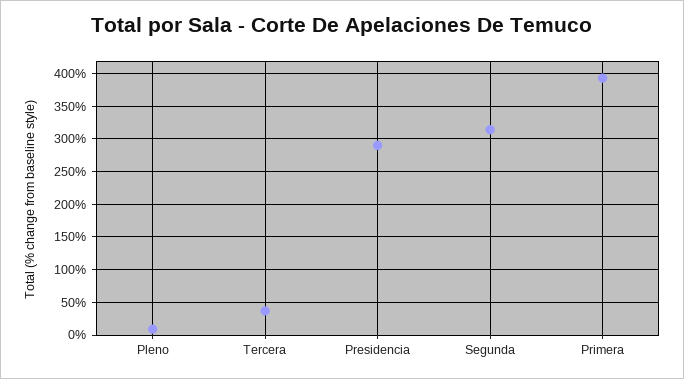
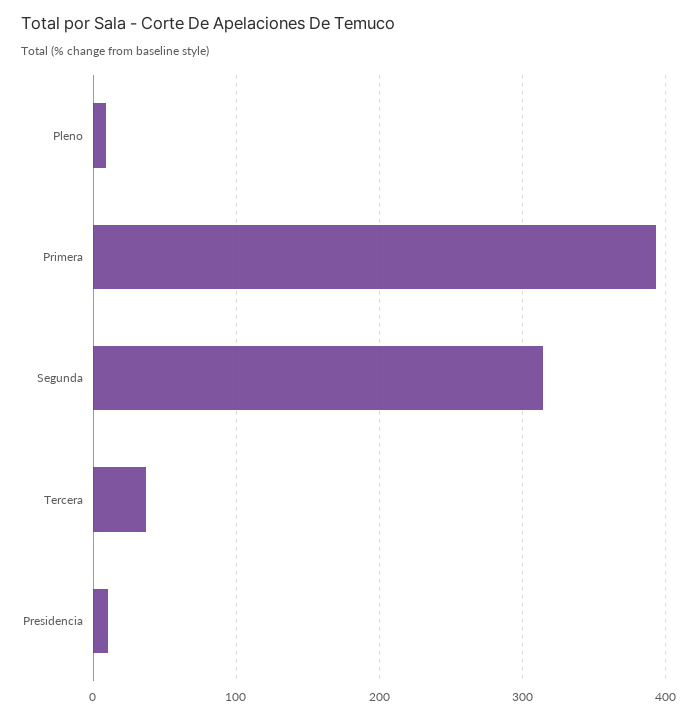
Presidencia: 290 -> 10

